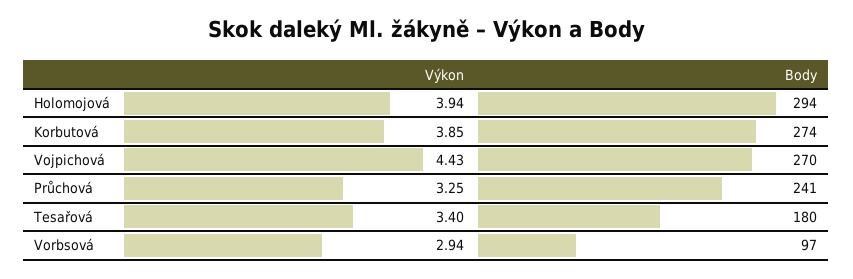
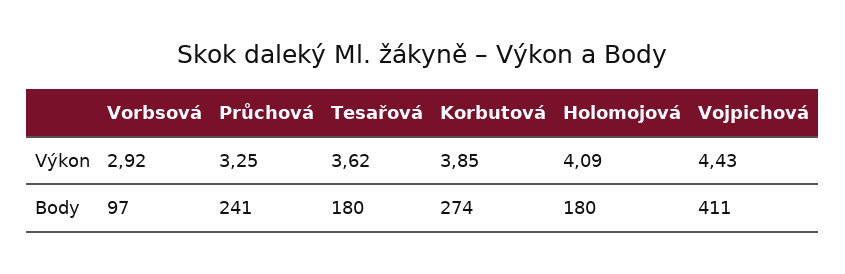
Výkon, Holomojová: 3.94 -> 4.09
Body, Holomojová: 294 -> 180
Body, Vojpichová: 270 -> 411
Výkon, Tesařová: 3.4 -> 3.62
Výkon, Vorbsová: 2.94 -> 2.92

